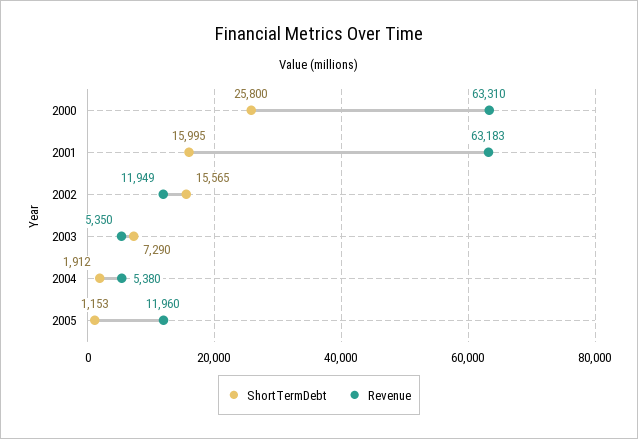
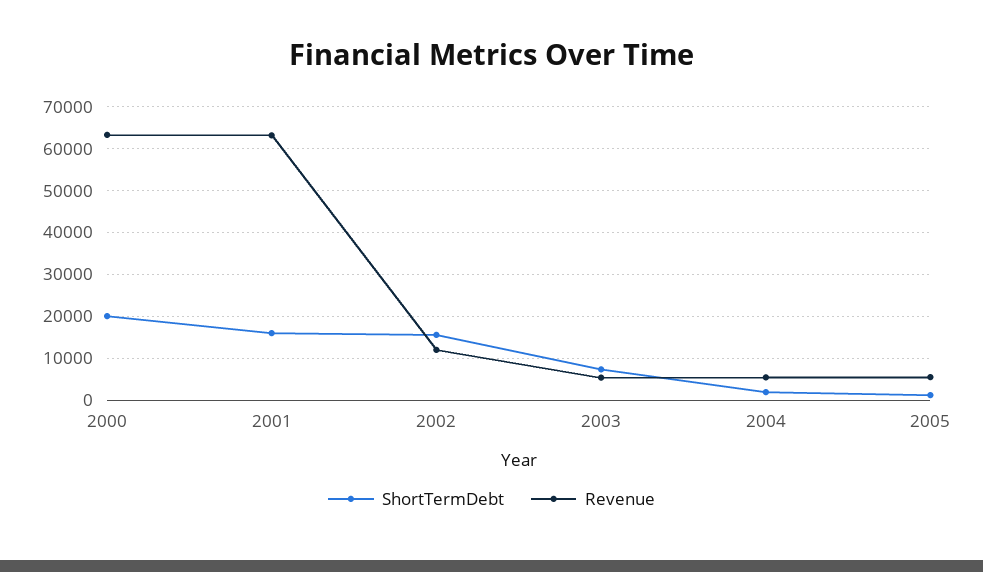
ShortTermDebt, 2000: 25800 -> 20000
Revenue, 2005: 11960 -> 6000

